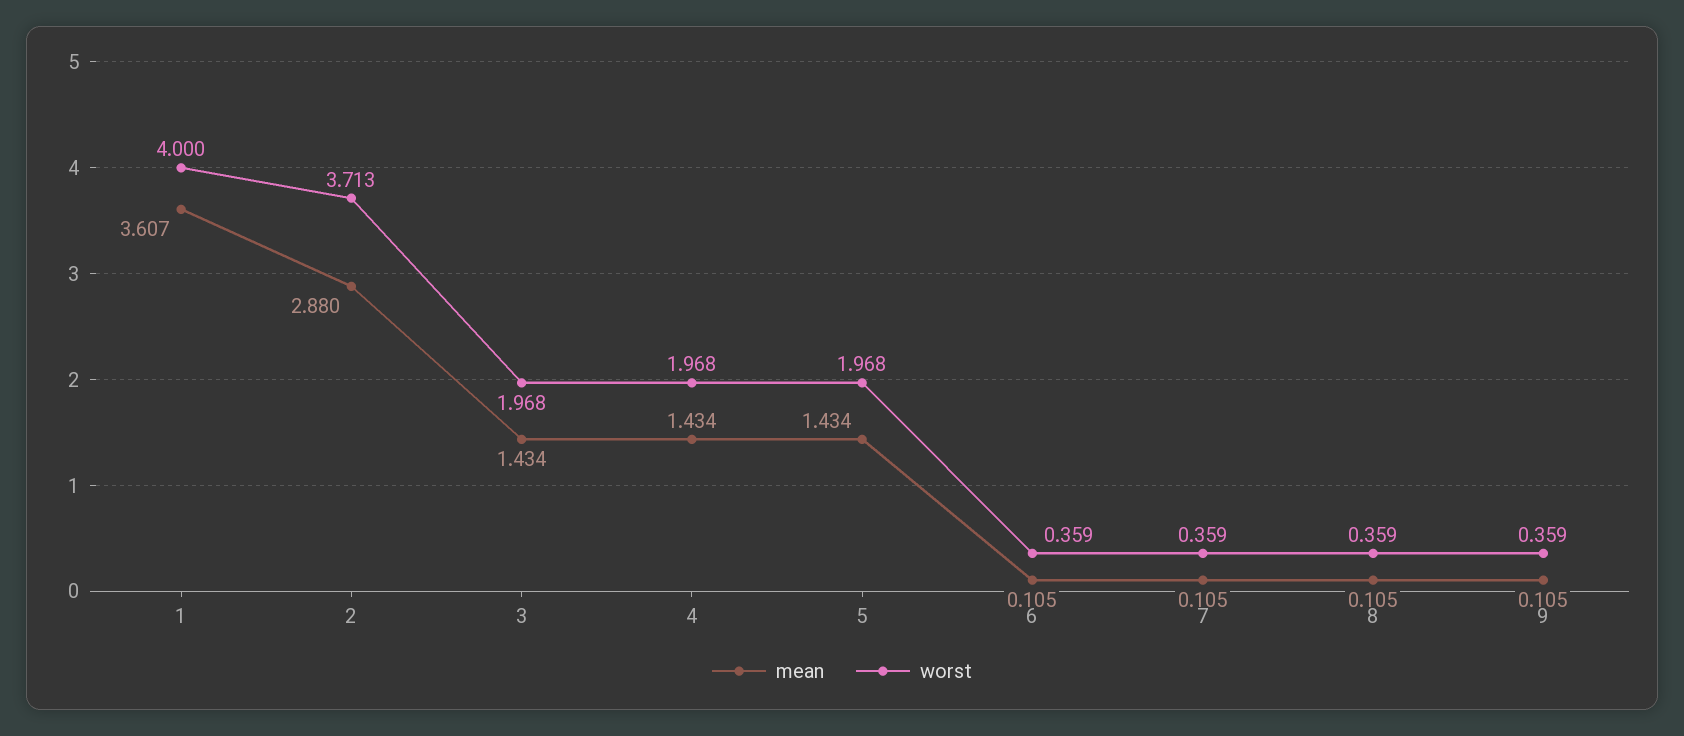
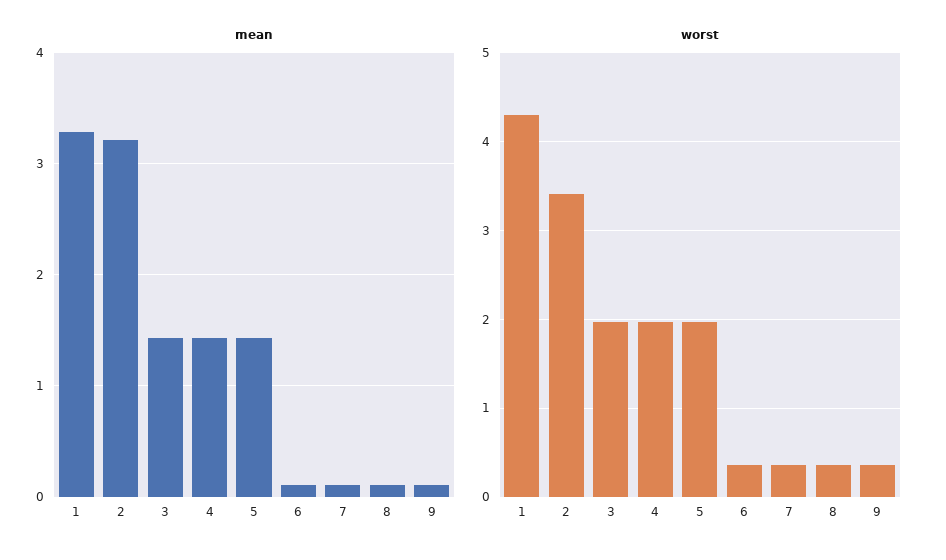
mean, 1: 3.607 -> 3.3
worst, 1: 4 -> 4.3
mean, 2: 2.88 -> 3.2
worst, 2: 3.713 -> 3.4

